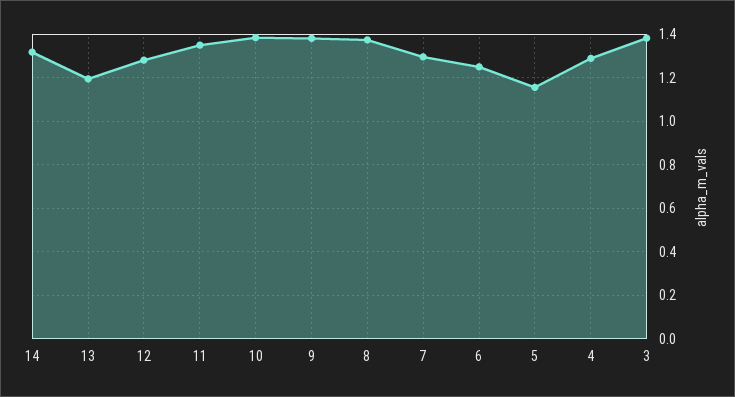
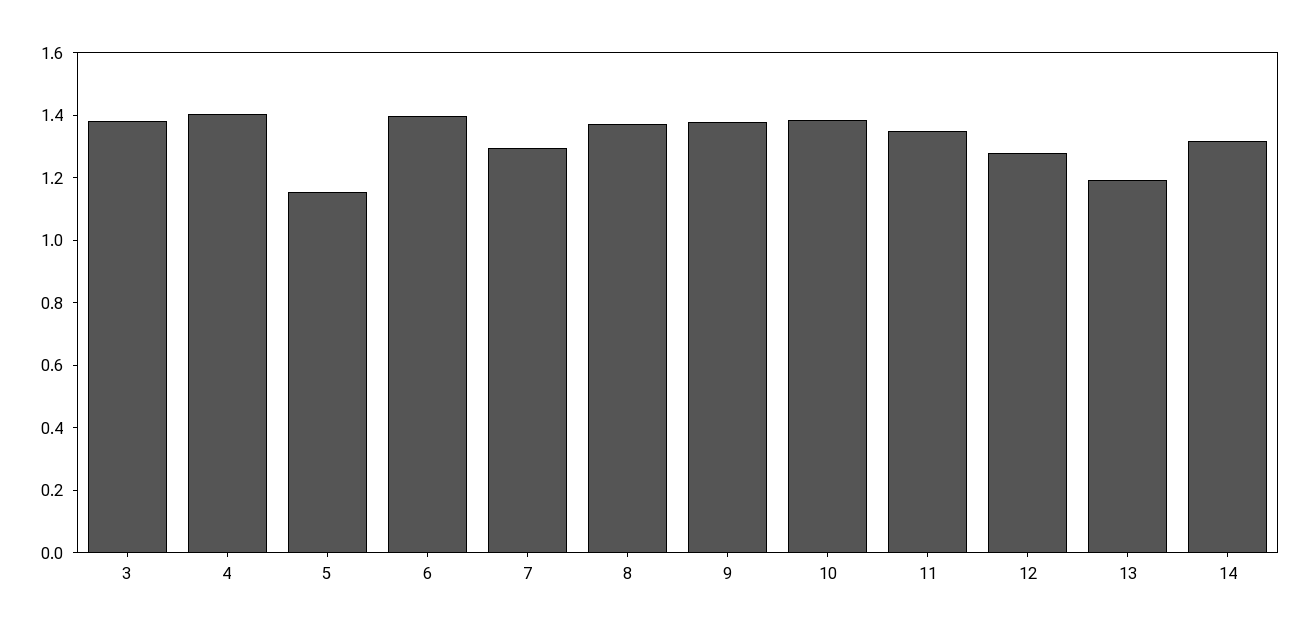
6: 1.25 -> 1.4
4: 1.3 -> 1.4

